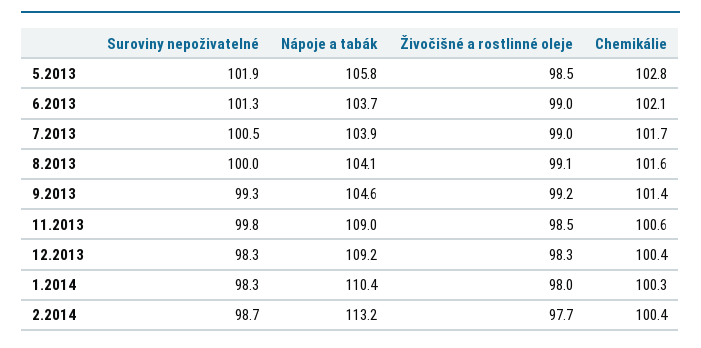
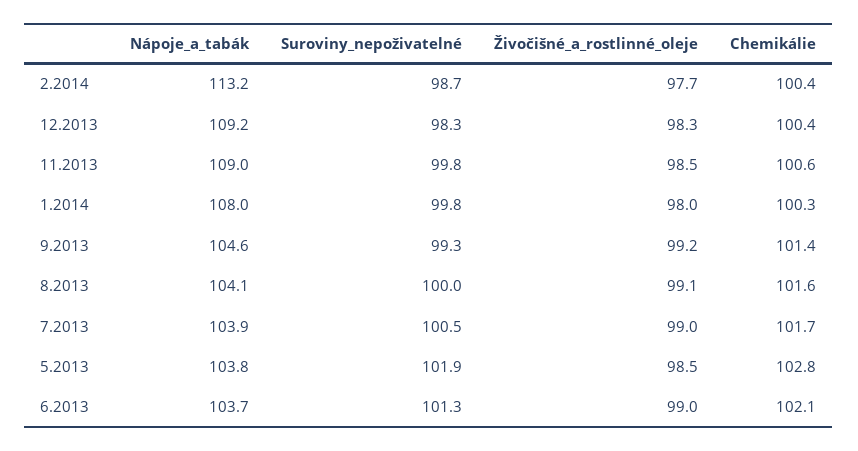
Nápoje a tabák, 5.2013: 105.8 -> 103.8
Suroviny nepoživatelné, 1.2014: 98.3 -> 99.8
Nápoje a tabák, 1.2014: 110.4 -> 108

